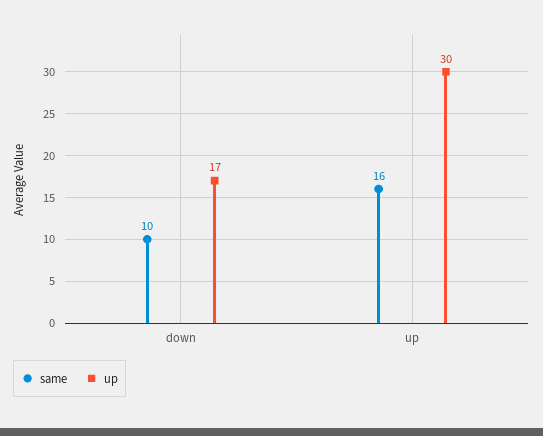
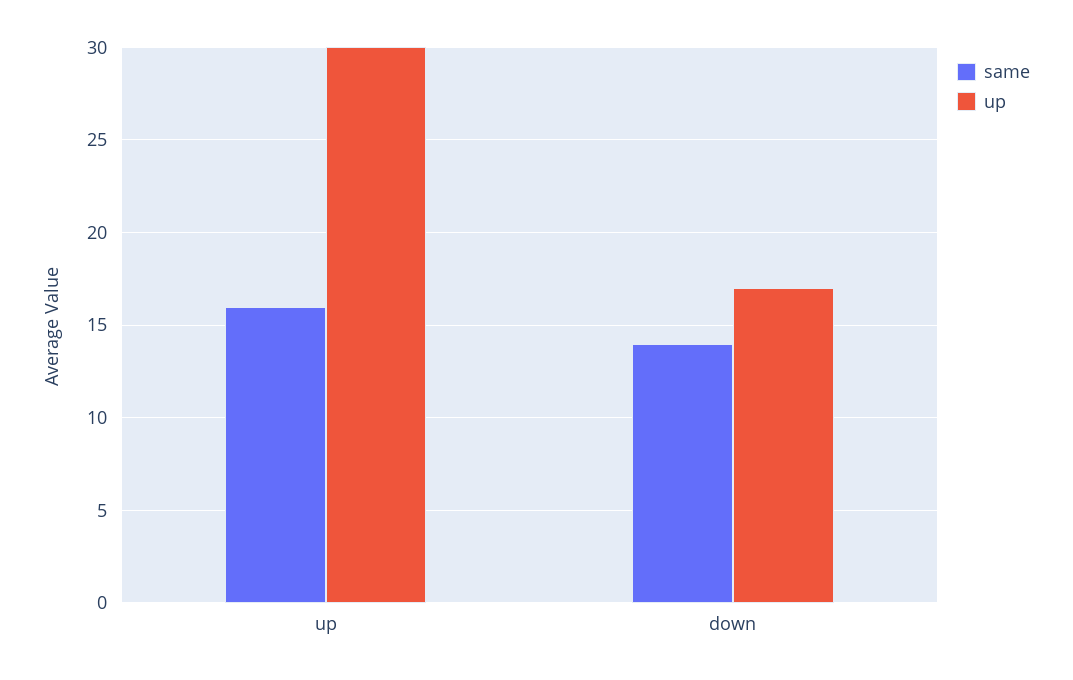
same, down: 10 -> 14

